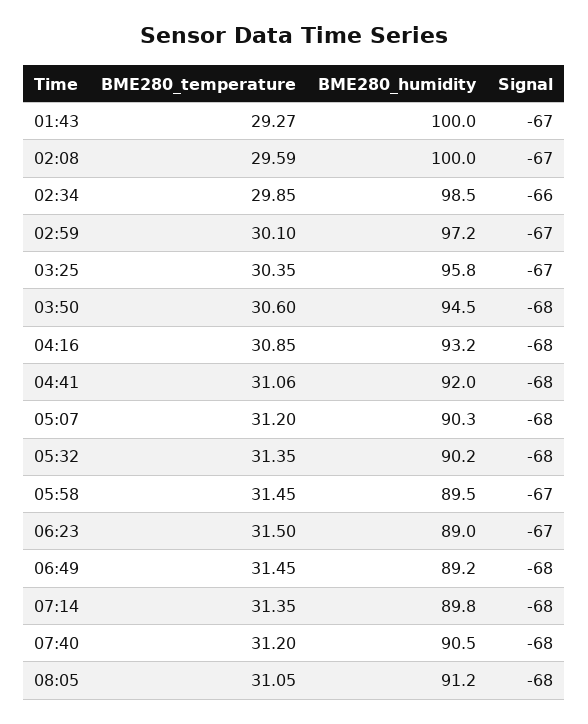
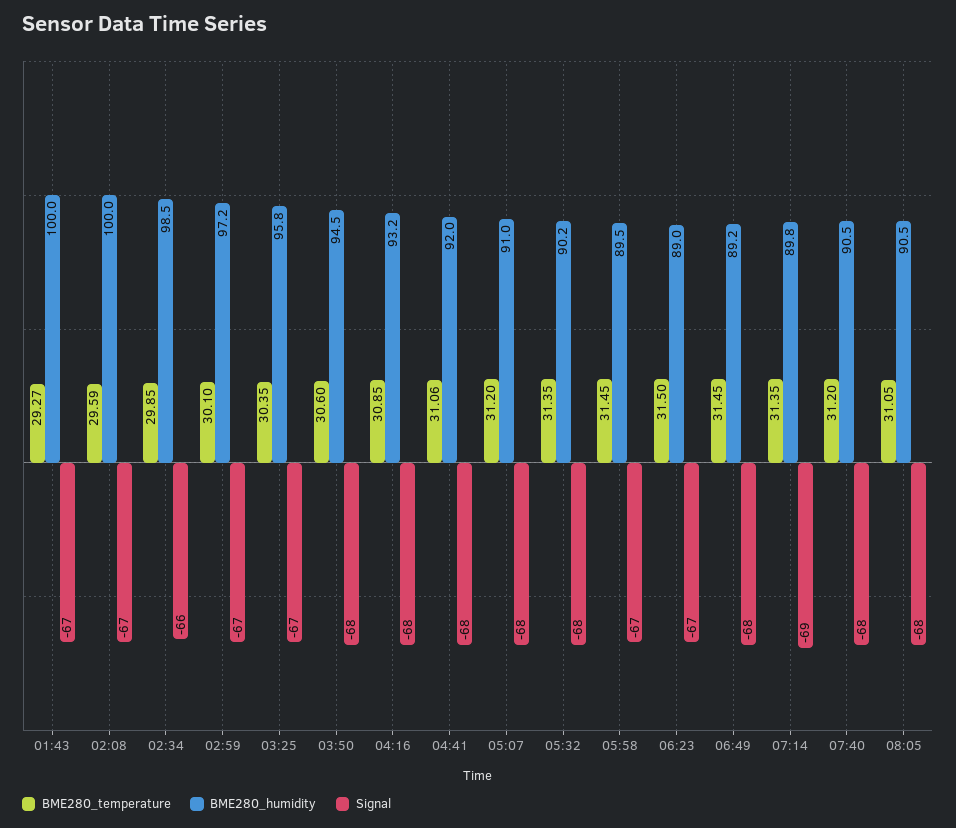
BME280_humidity, 05:07: 90.3 -> 91
Signal, 07:14: -68 -> -69
BME280_humidity, 08:05: 91.2 -> 90.5

